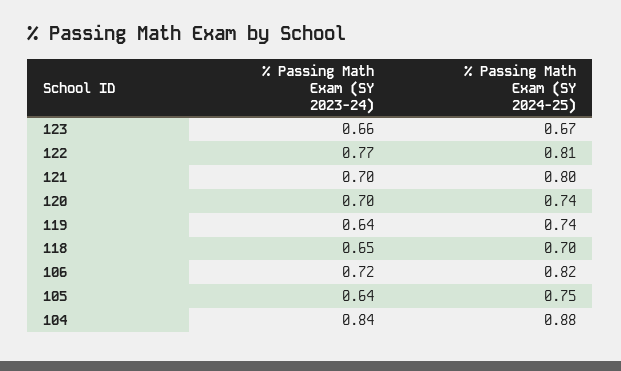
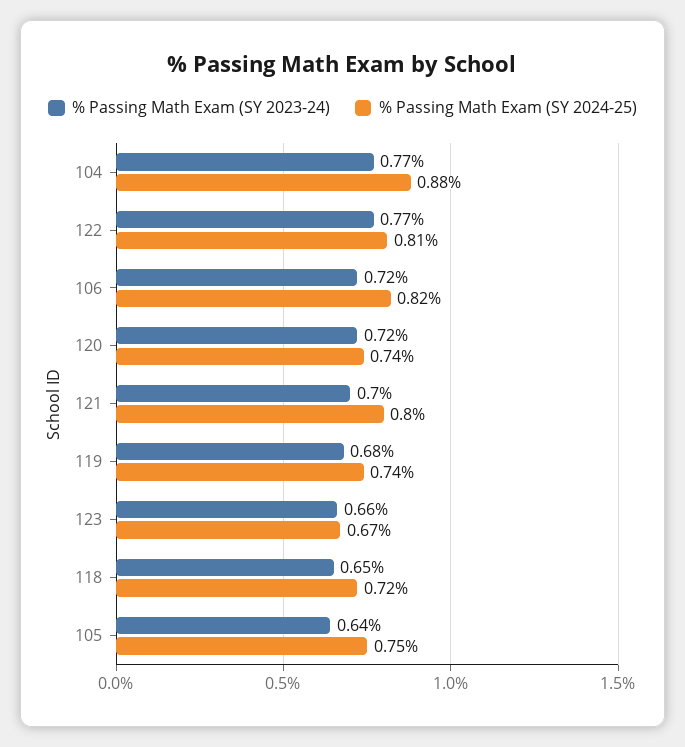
% Passing Math Exam (SY 2023-24), 120: 0.7 -> 0.72
% Passing Math Exam (SY 2023-24), 119: 0.64 -> 0.68
% Passing Math Exam (SY 2024-25), 118: 0.7 -> 0.72
% Passing Math Exam (SY 2023-24), 104: 0.84 -> 0.77

